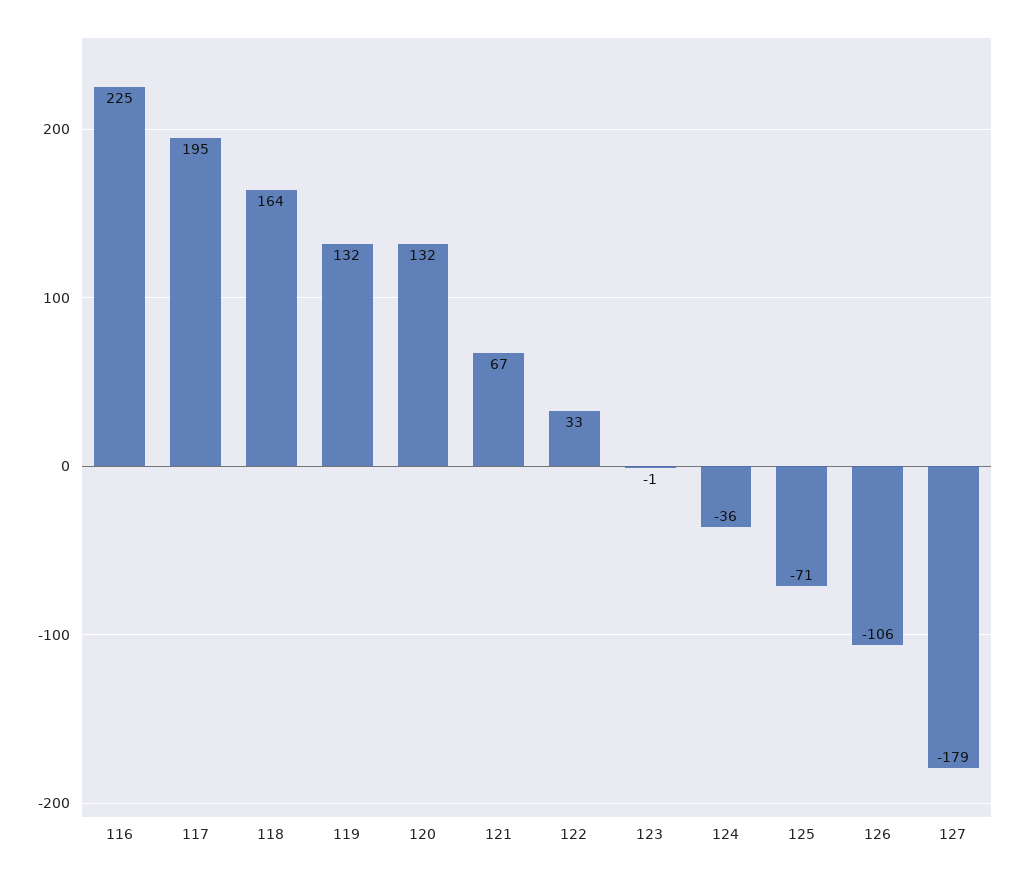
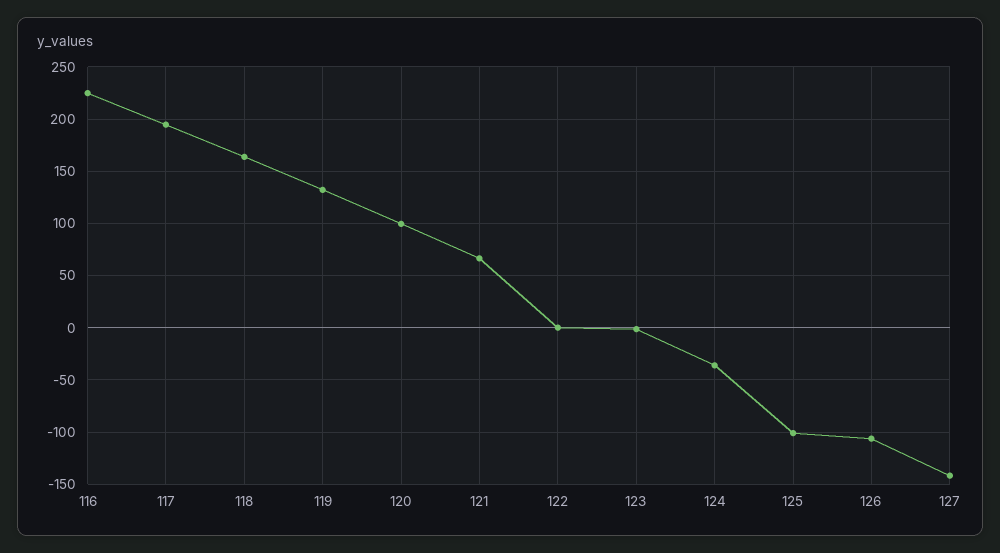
120: 132 -> 100
122: 33 -> 0
125: -71 -> -100
127: -179 -> -140

